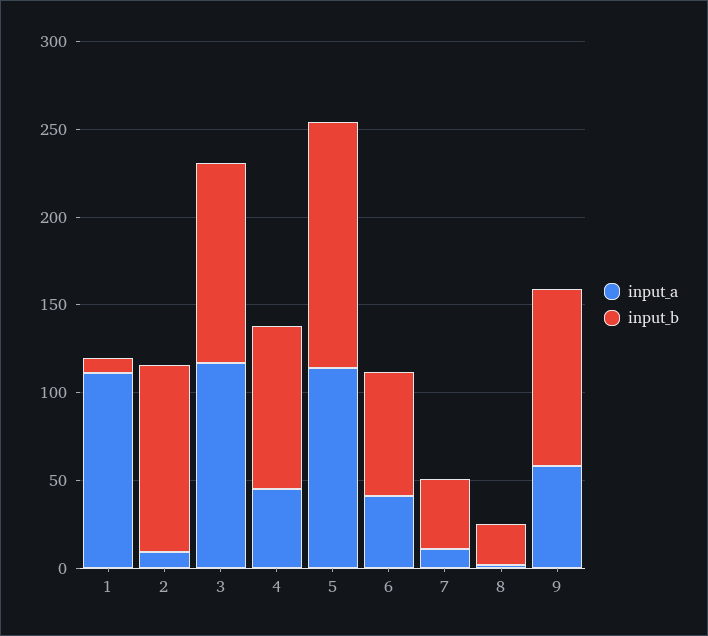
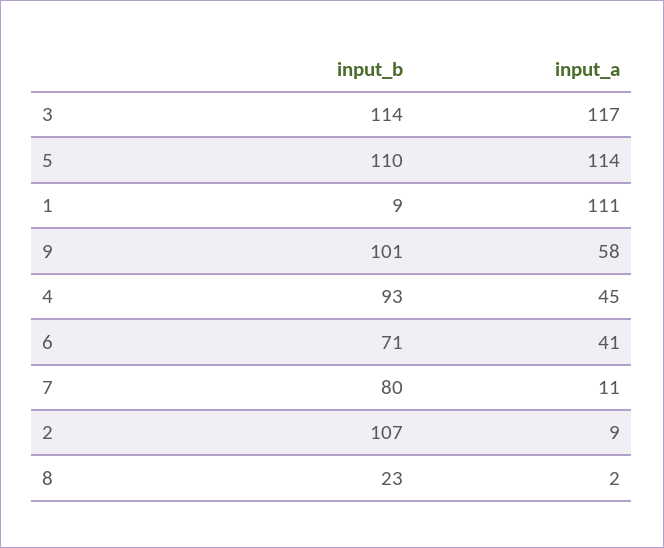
input_b, 5: 140 -> 110
input_b, 7: 40 -> 80

